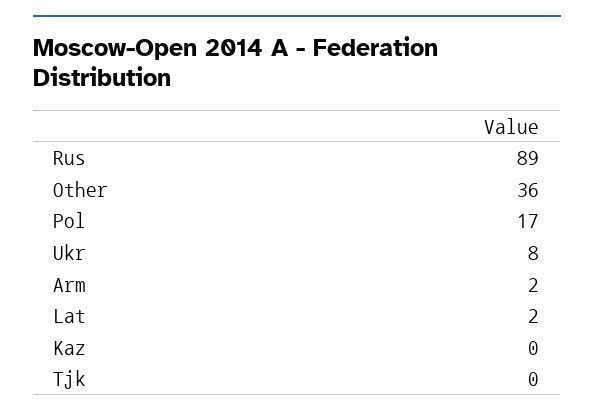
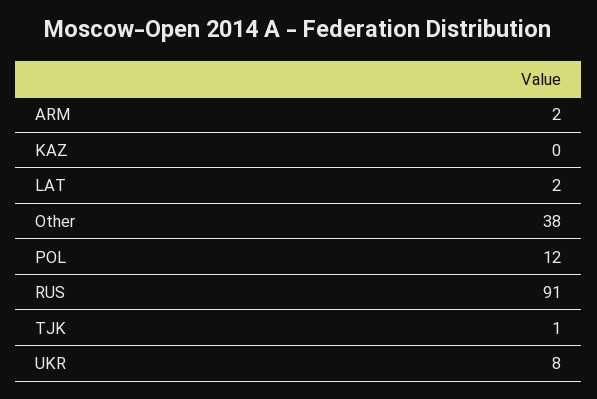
Rus: 89 -> 91
Other: 36 -> 38
Pol: 17 -> 12
Tjk: 0 -> 1

